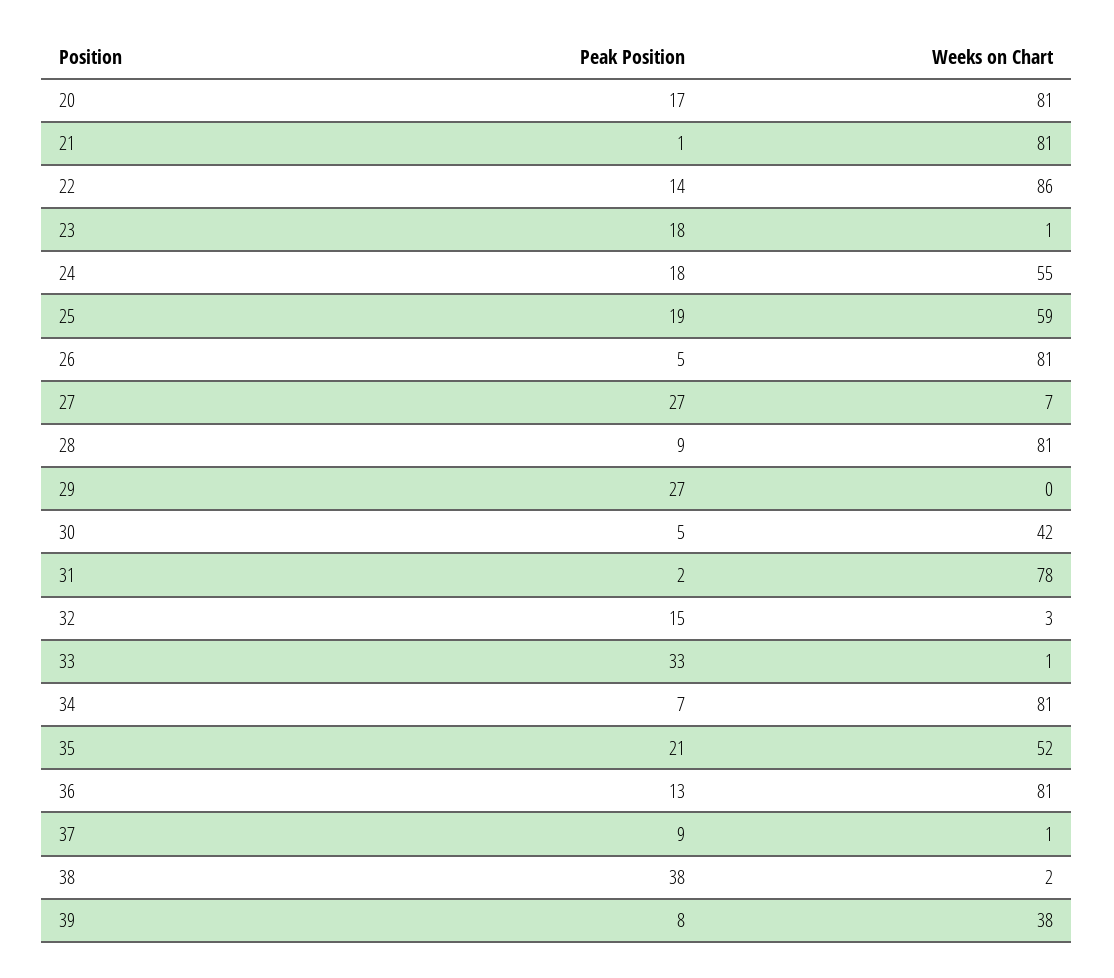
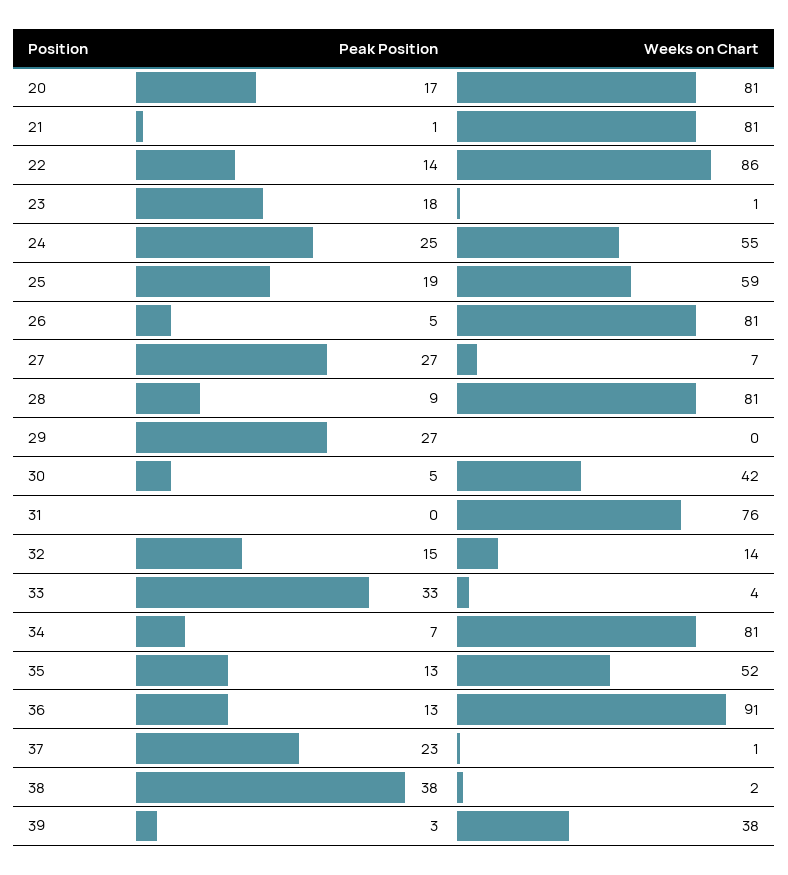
Peak Position, 24: 18 -> 25
Peak Position, 31: 2 -> 0
Weeks on Chart, 31: 78 -> 76
Weeks on Chart, 32: 3 -> 14
Weeks on Chart, 33: 1 -> 4
Peak Position, 35: 21 -> 13
Weeks on Chart, 36: 81 -> 91
Peak Position, 37: 9 -> 23
Peak Position, 39: 8 -> 3

